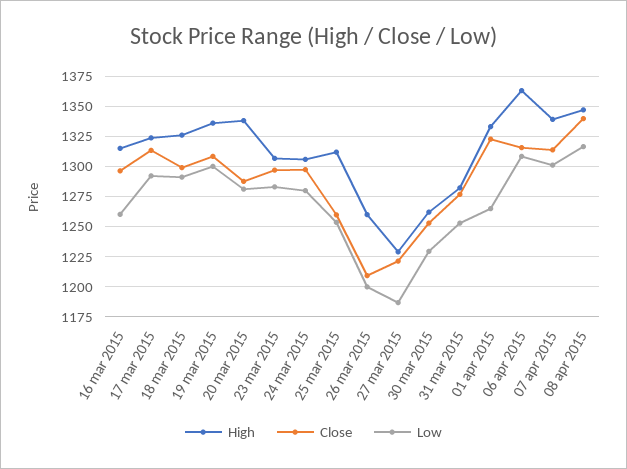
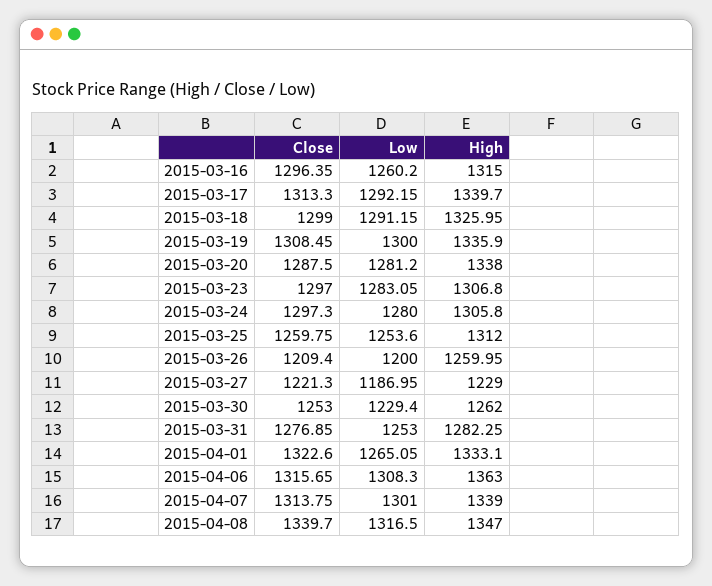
High, 17 mar 2015: 1325 -> 1339.7

